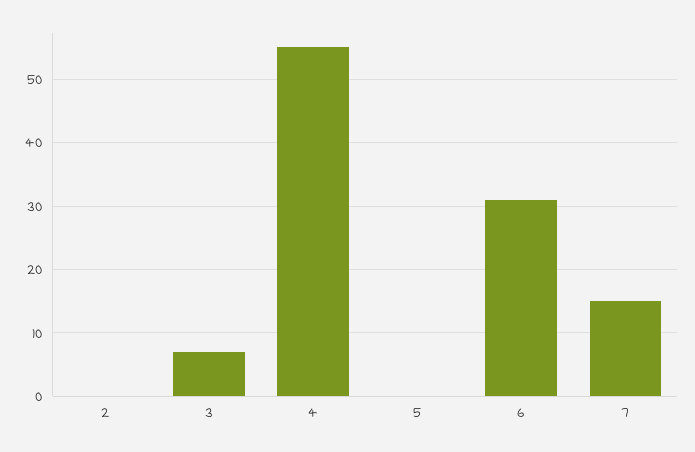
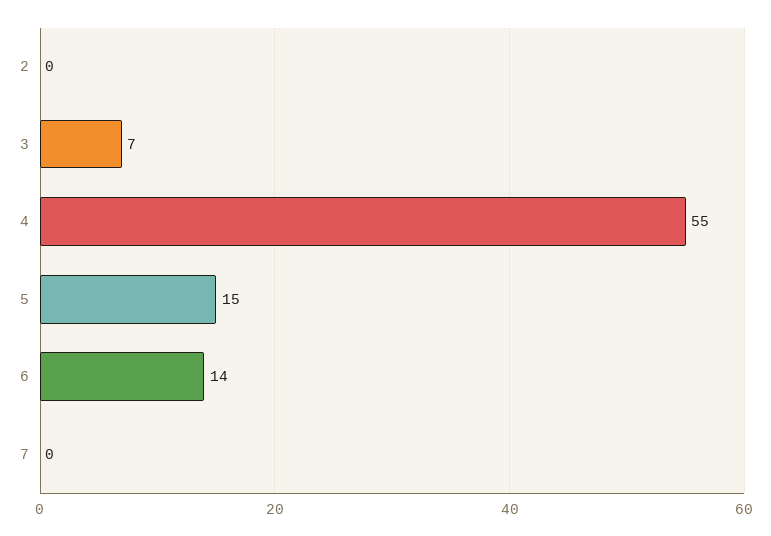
5: 0 -> 15
6: 31 -> 14
7: 15 -> 0

